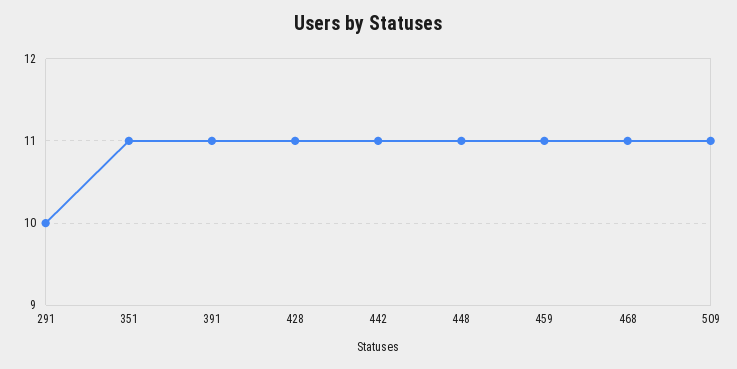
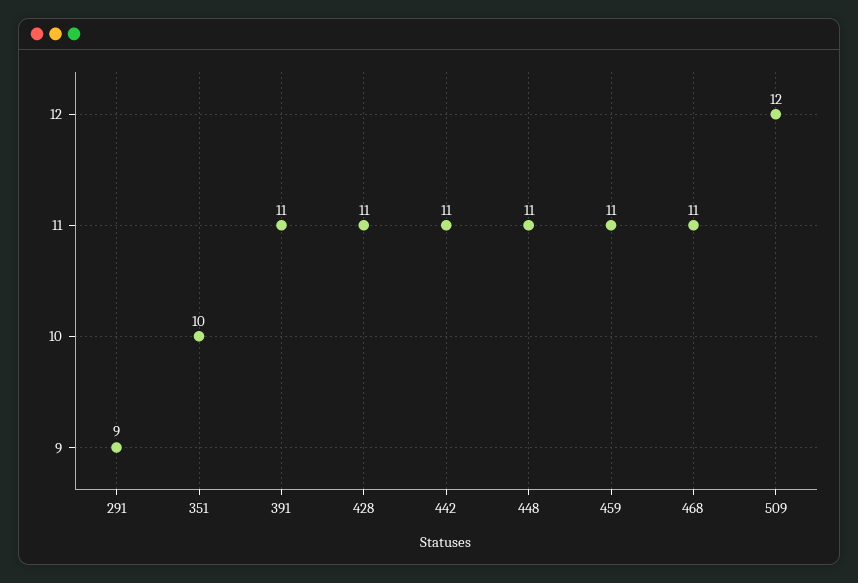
291: 10 -> 9
351: 11 -> 10
509: 11 -> 12

